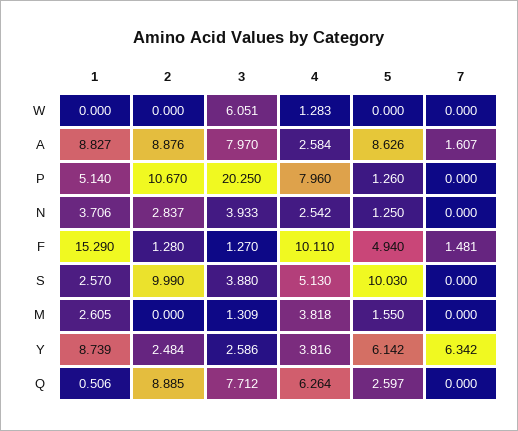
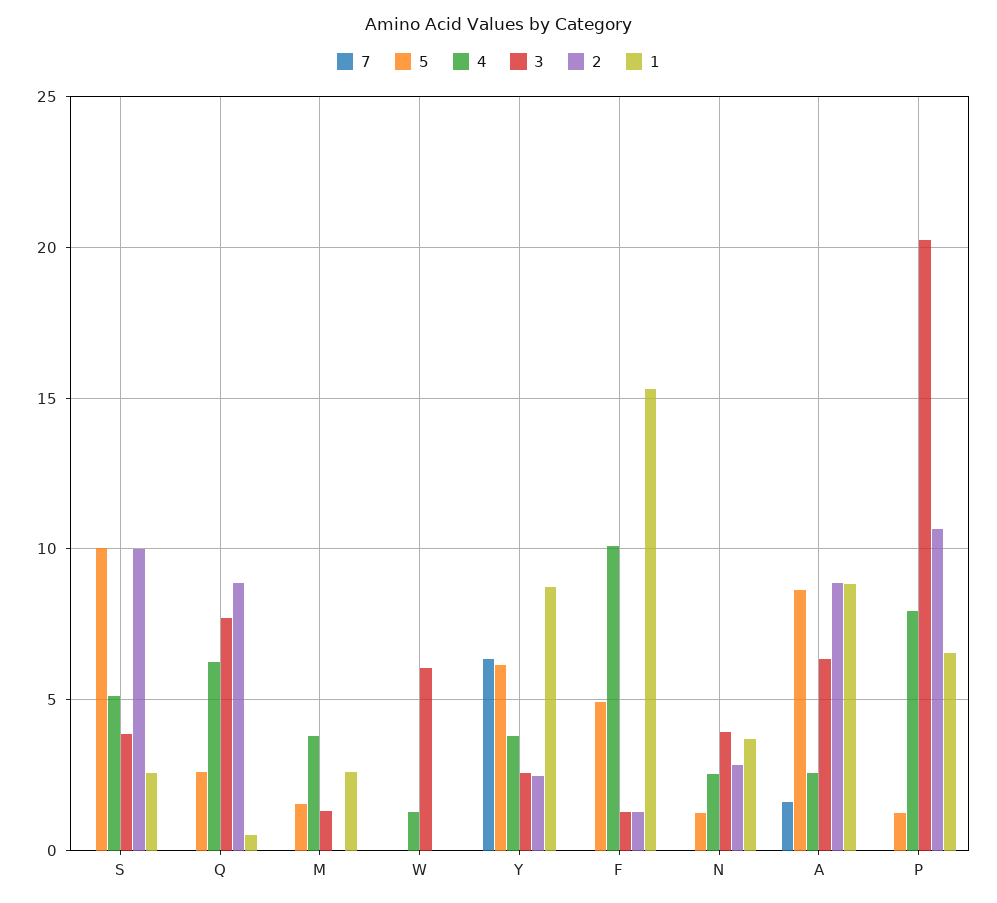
3, A: 7.97 -> 6.5
1, P: 5.14 -> 6.5
7, F: 1.481 -> 0

